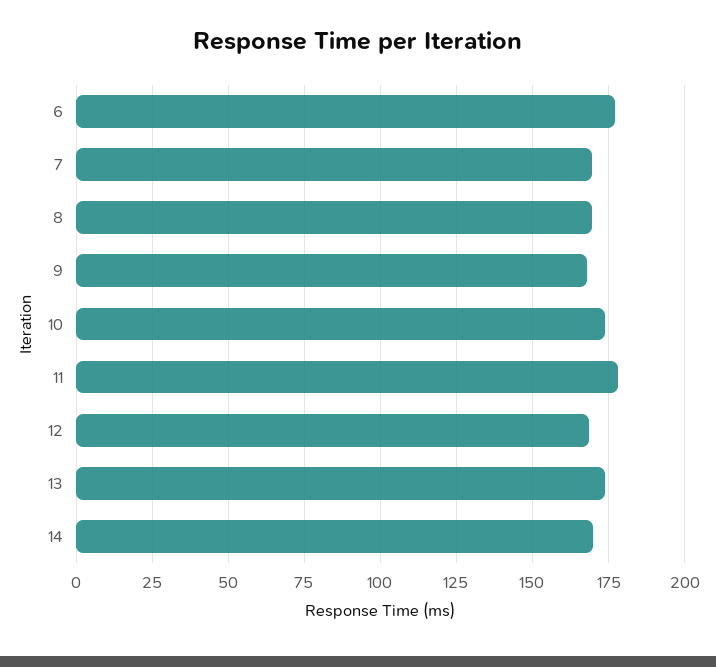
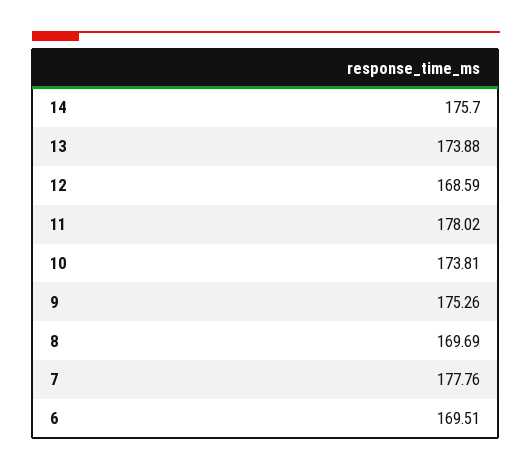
6: 177.5 -> 169.51
7: 170 -> 177.76
9: 167.5 -> 175.26
14: 170 -> 175.7

